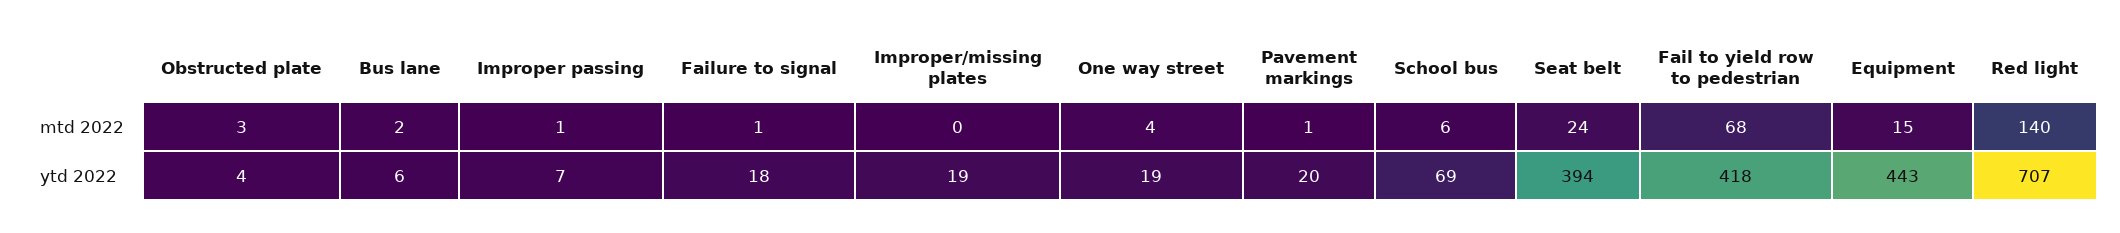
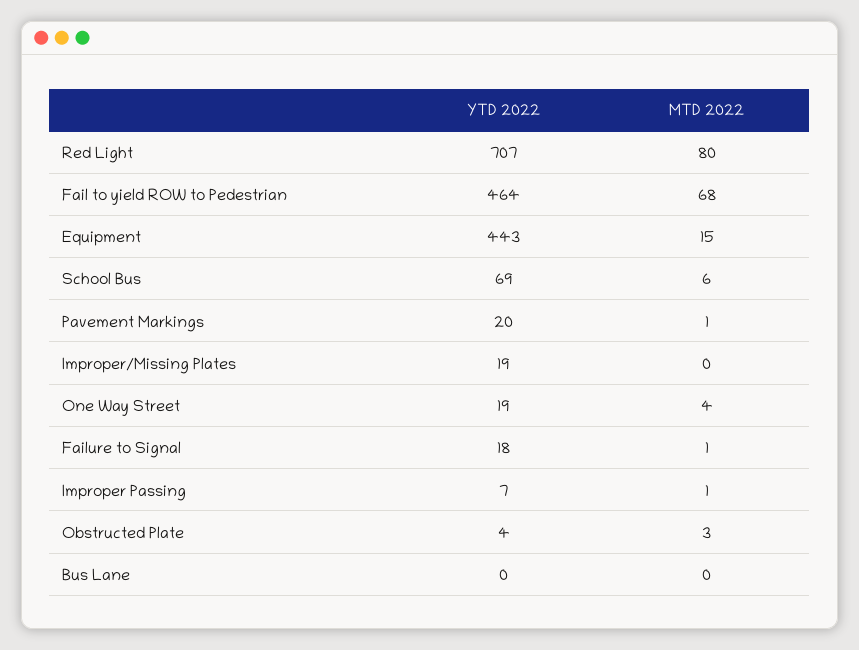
Bus lane, mtd 2022: 2 -> 0
Seat belt, mtd 2022: 24 -> none
Red light, mtd 2022: 140 -> 80
Bus lane, ytd 2022: 6 -> 0
Seat belt, ytd 2022: 394 -> none
Fail to yield row to pedestrian, ytd 2022: 418 -> 464

